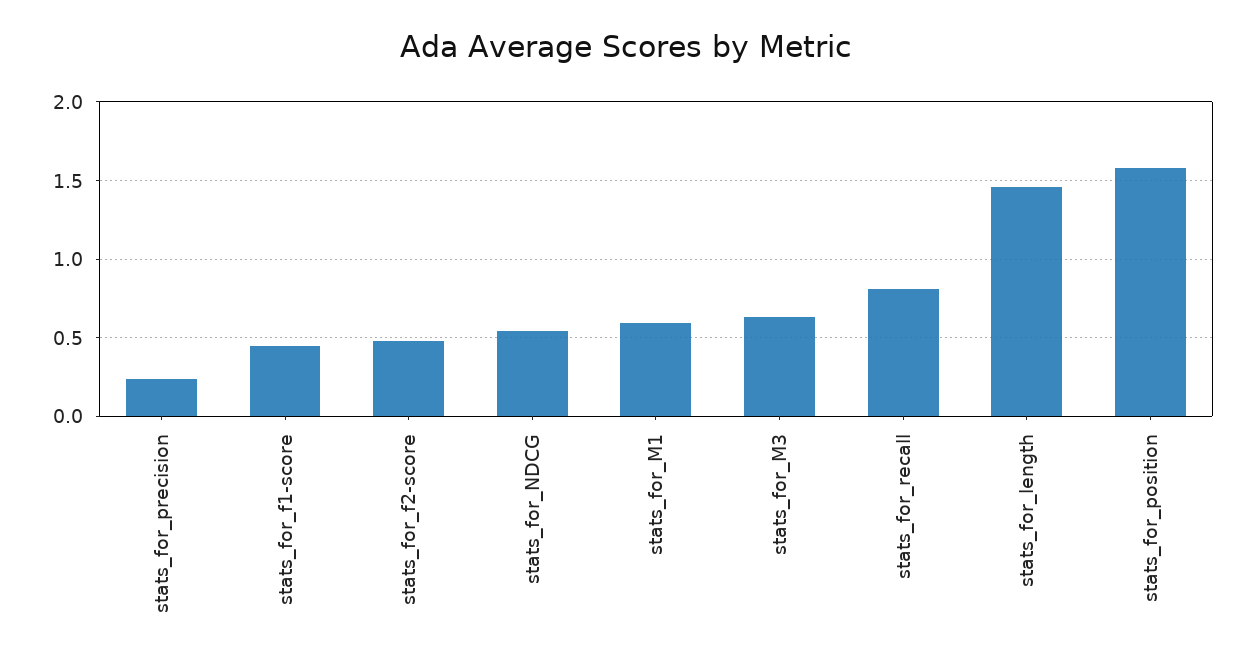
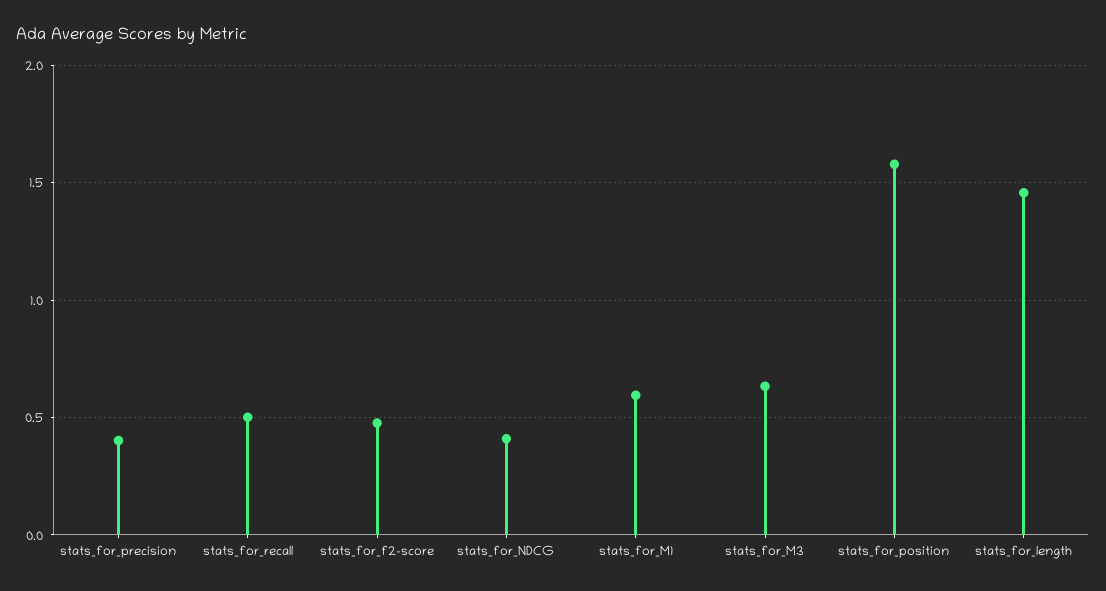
stats_for_precision: 0.25 -> 0.4
stats_for_f1-score: 0.45 -> none
stats_for_NDCG: 0.55 -> 0.4
stats_for_recall: 0.8 -> 0.5

